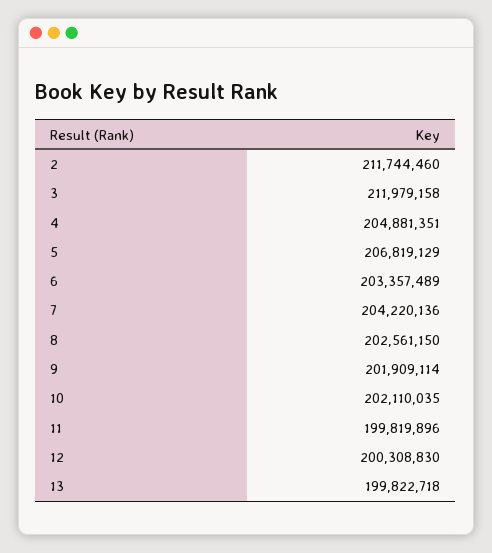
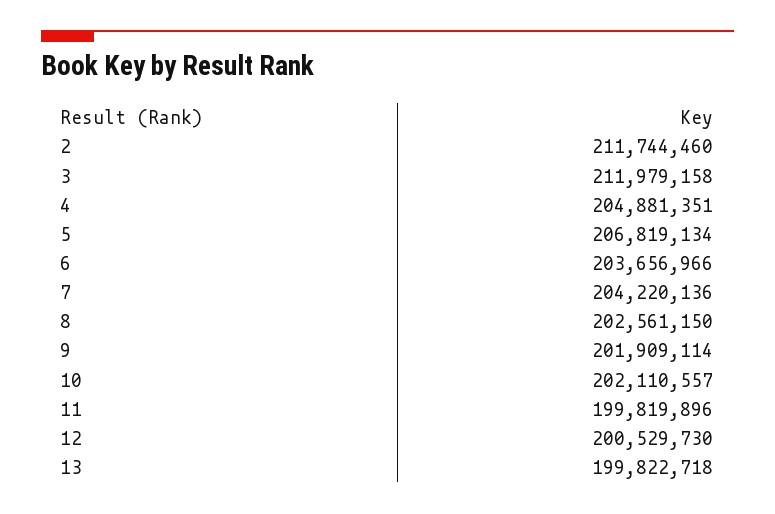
5: 206819129 -> 206819134
6: 203357489 -> 203656966
10: 202110035 -> 202110557
12: 200308830 -> 200529730

